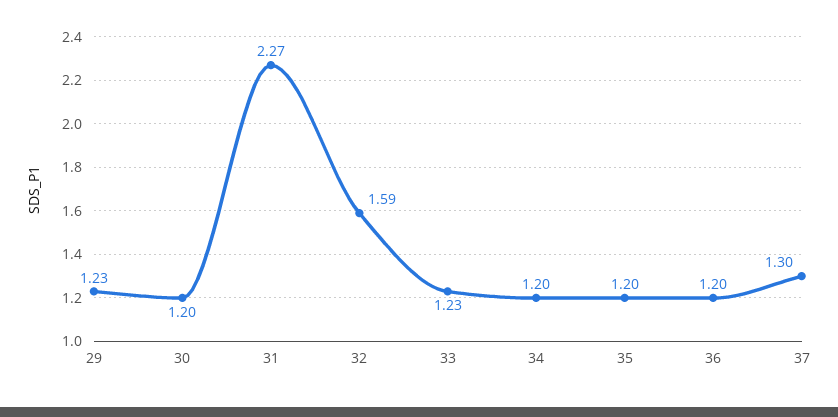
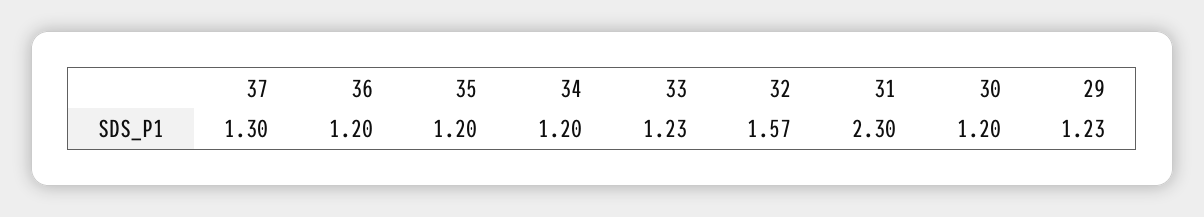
31: 2.27 -> 2.3
32: 1.59 -> 1.57

